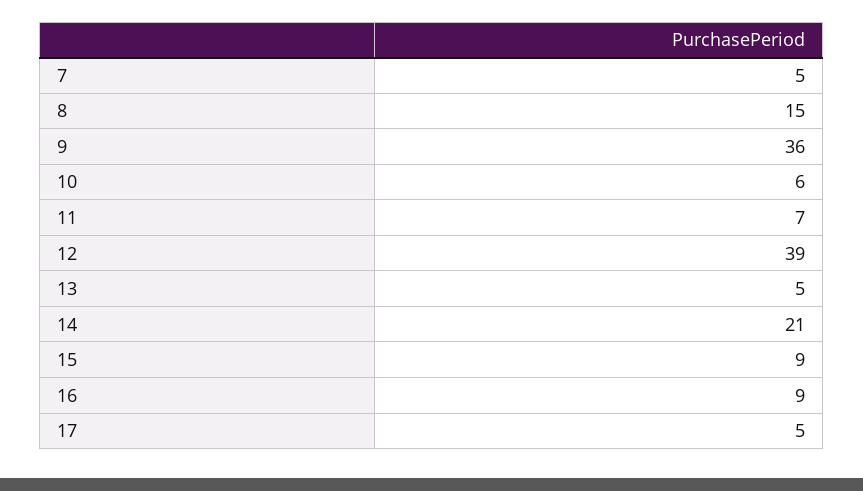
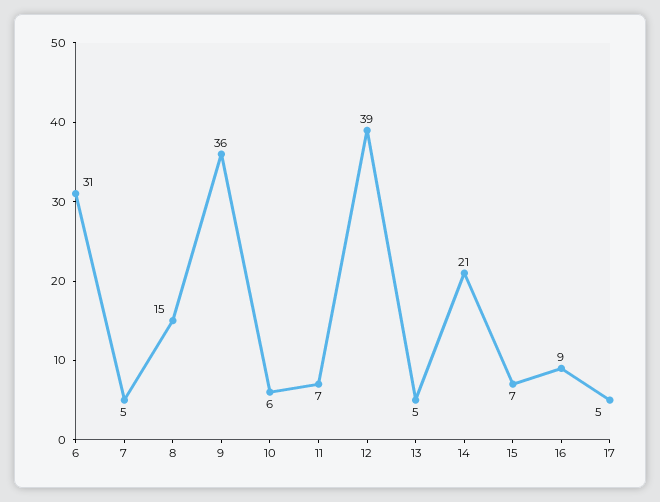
15: 9 -> 7
6: none -> 31

